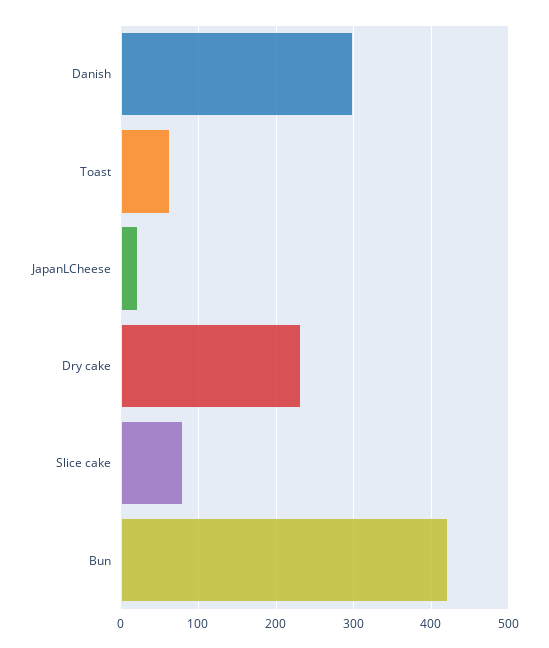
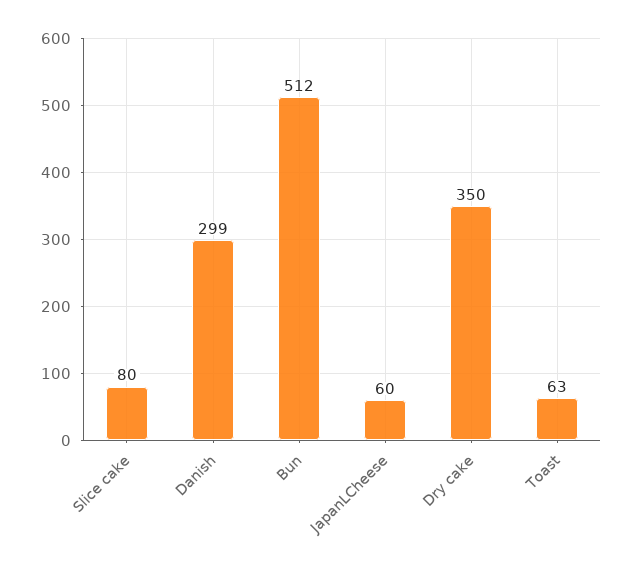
JapanLCheese: 20 -> 60
Dry cake: 230 -> 350
Bun: 420 -> 512

